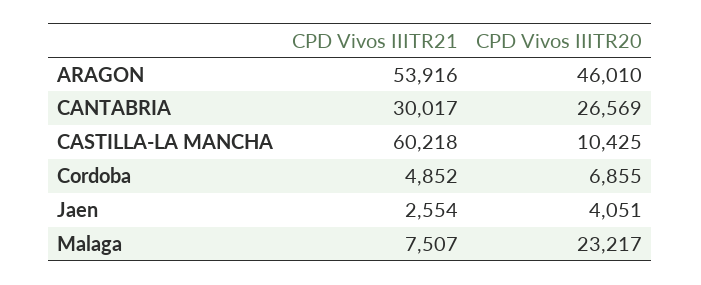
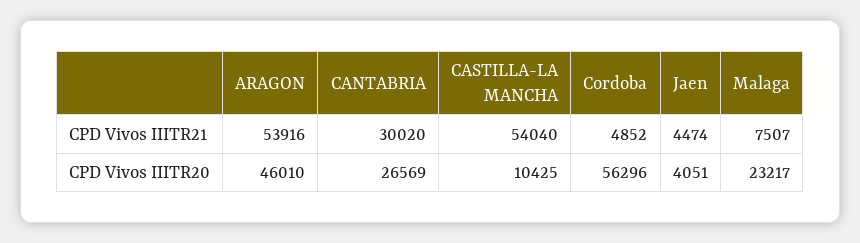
CPD Vivos IIITR21, CANTABRIA: 30017 -> 30020
CPD Vivos IIITR21, CASTILLA-LA MANCHA: 60218 -> 54040
CPD Vivos IIITR20, Cordoba: 6855 -> 56296
CPD Vivos IIITR21, Jaen: 2554 -> 4474

